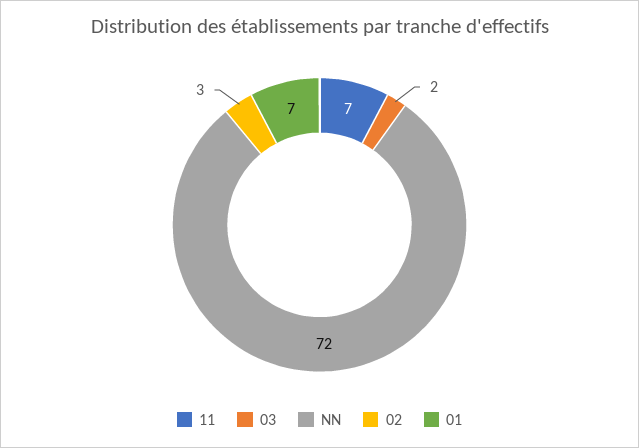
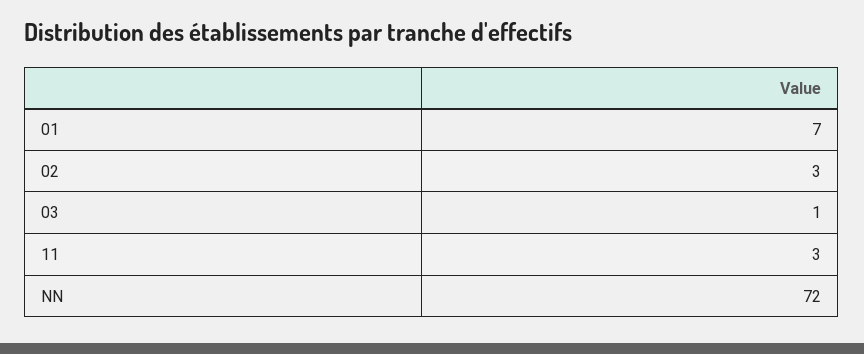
11: 7 -> 3
03: 2 -> 1

